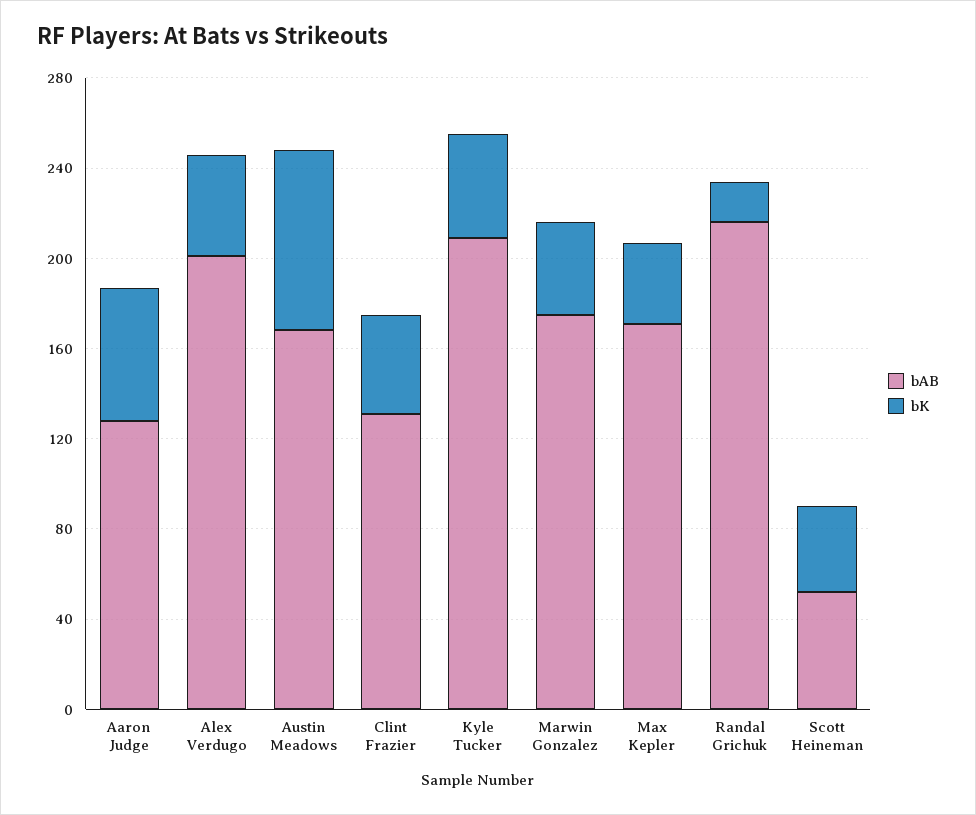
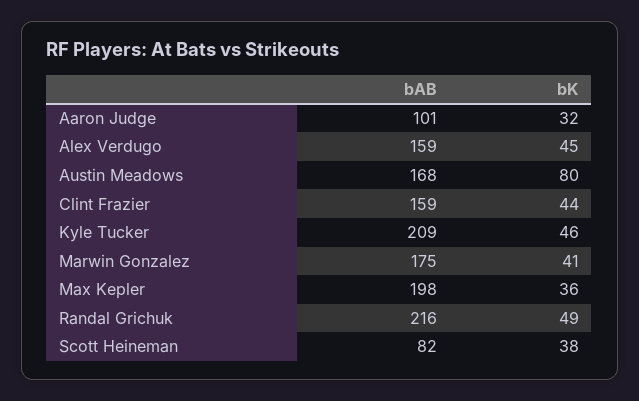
bAB, Aaron Judge: 130 -> 101
bK, Aaron Judge: 60 -> 32
bAB, Alex Verdugo: 200 -> 159
bAB, Clint Frazier: 130 -> 159
bAB, Max Kepler: 170 -> 198
bK, Randal Grichuk: 20 -> 49
bAB, Scott Heineman: 50 -> 82

